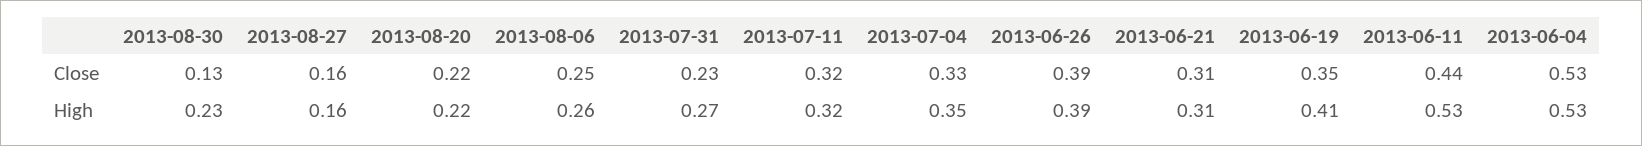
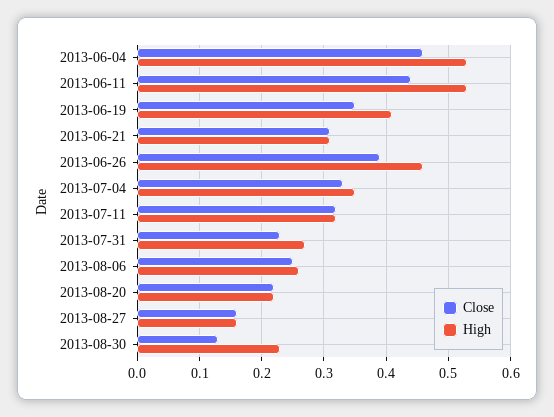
Close, 2013-06-04: 0.53 -> 0.46
High, 2013-06-26: 0.39 -> 0.46

